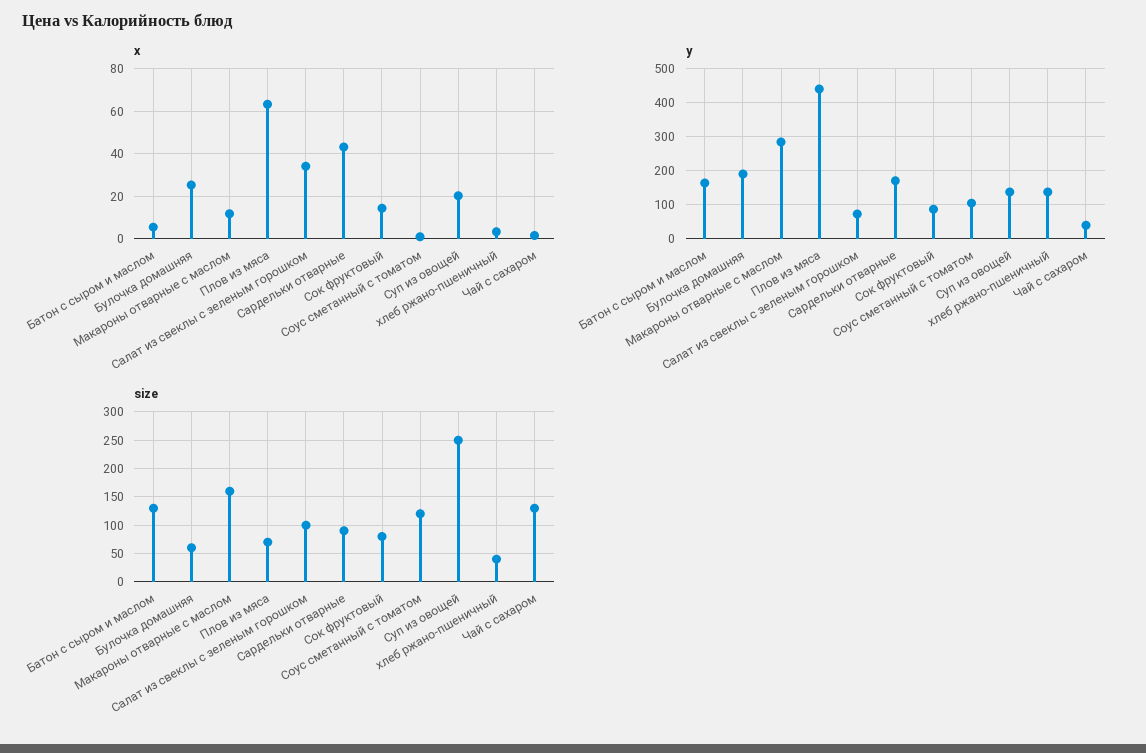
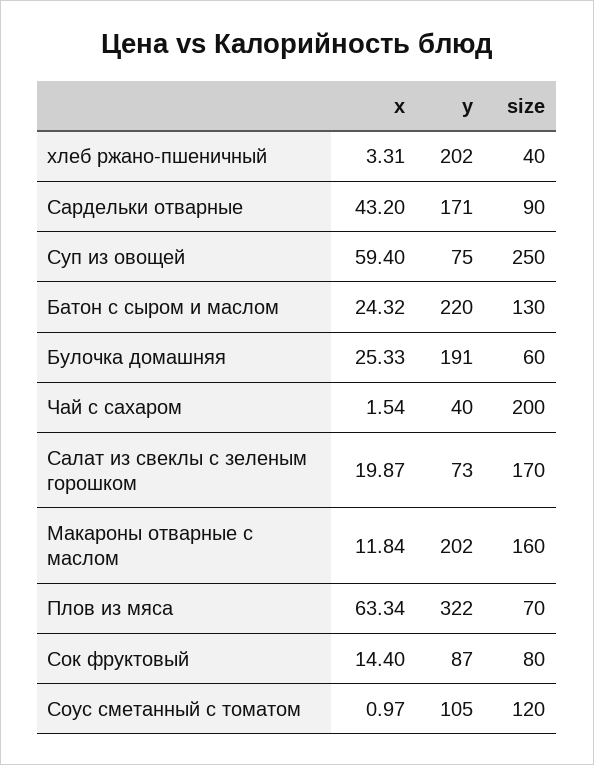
x, Батон с сыром и маслом: 5 -> 24.32
x, Салат из свеклы с зеленым горошком: 35 -> 19.87
x, Суп из овощей: 20 -> 59.4
y, Батон с сыром и маслом: 160 -> 220
y, Макароны отварные с маслом: 280 -> 202
y, Плов из мяса: 440 -> 322
y, Суп из овощей: 140 -> 75
y, хлеб ржано-пшеничный: 140 -> 202
size, Салат из свеклы с зеленым горошком: 100 -> 170
size, Чай с сахаром: 125 -> 200

